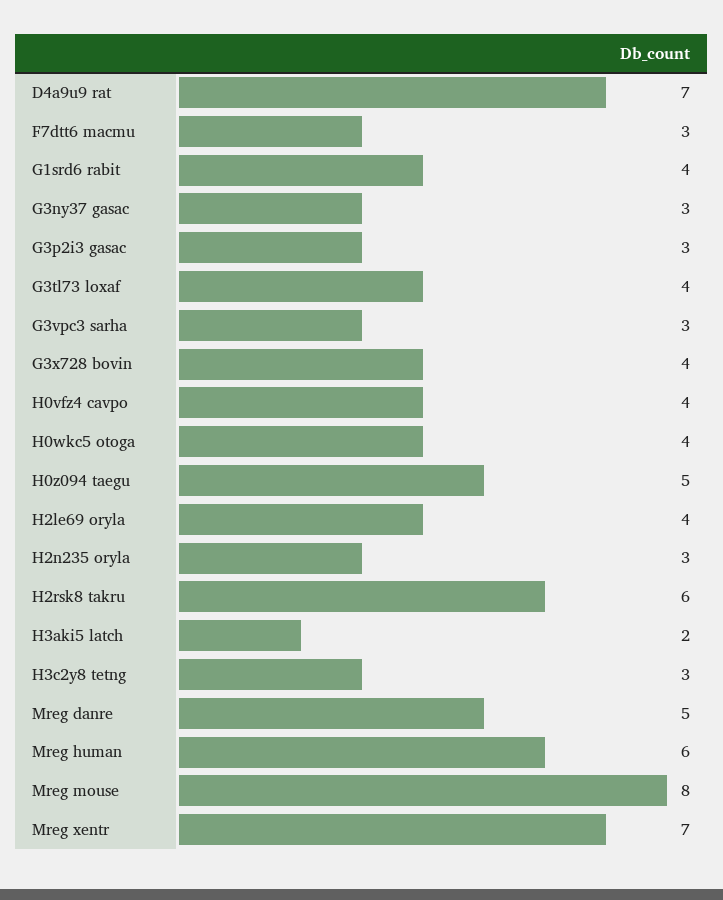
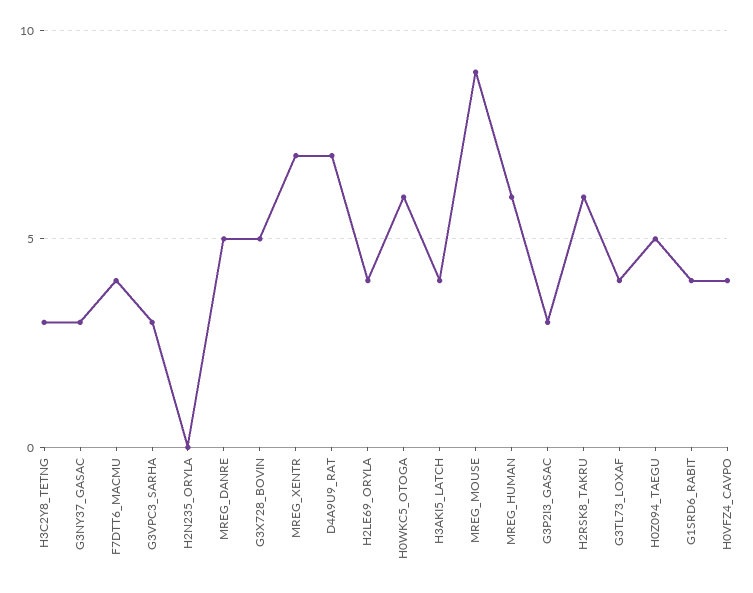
F7dtt6 macmu: 3 -> 4
G3x728 bovin: 4 -> 5
H0wkc5 otoga: 4 -> 6
H2n235 oryla: 3 -> 0
H3aki5 latch: 2 -> 4
Mreg mouse: 8 -> 9

